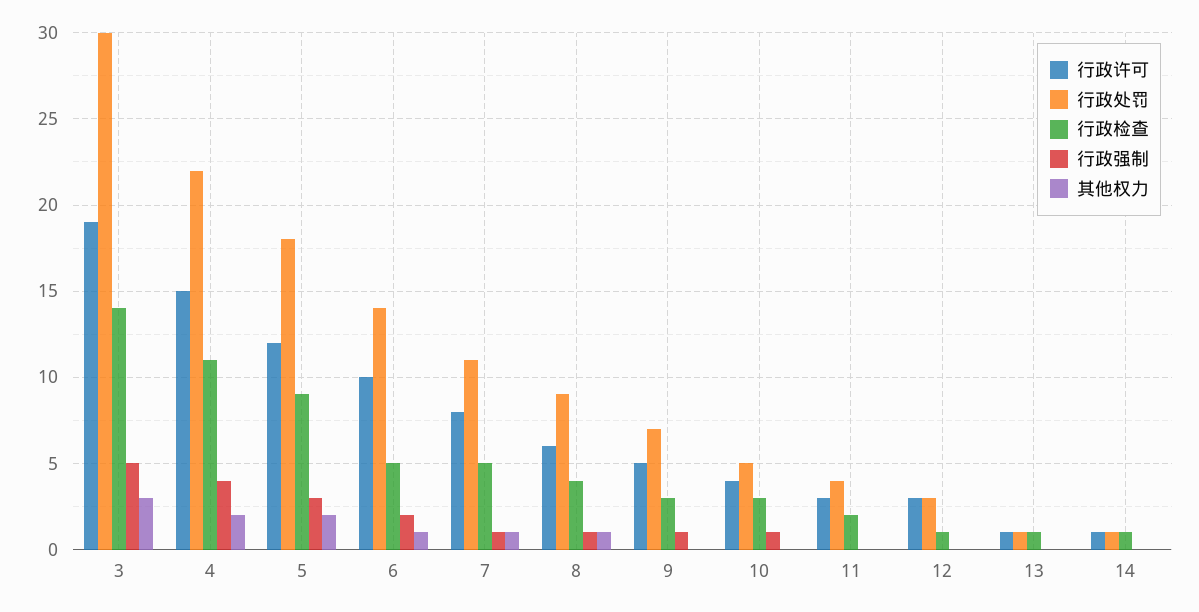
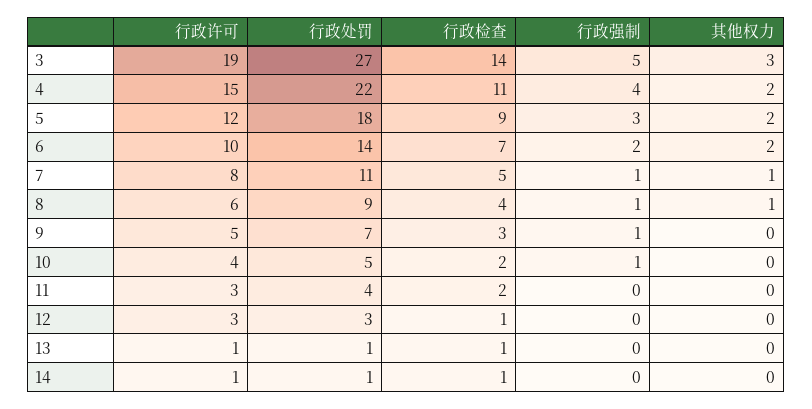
行政处罚, 3: 30 -> 27
行政检查, 6: 5 -> 7
其他权力, 6: 1 -> 2
行政检查, 10: 3 -> 2

